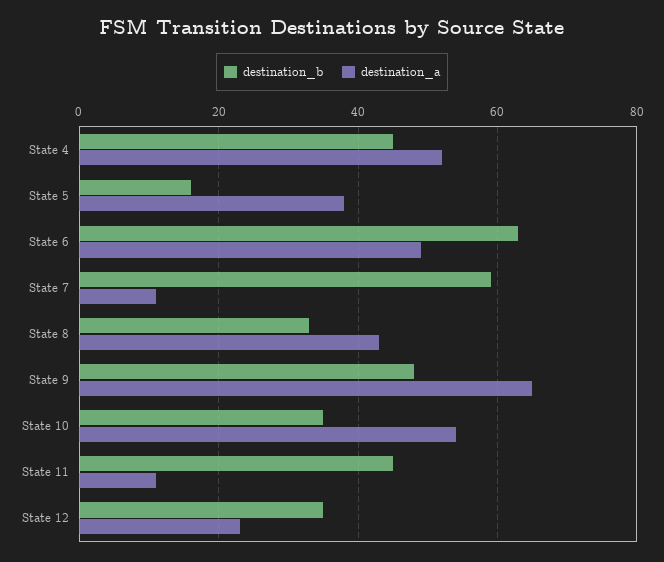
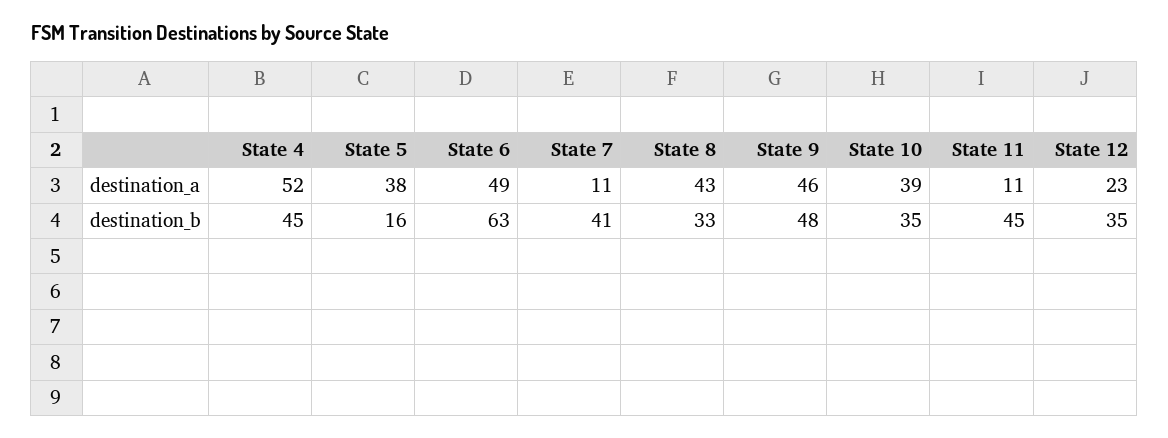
destination_b, State 7: 60 -> 41
destination_a, State 9: 65 -> 46
destination_a, State 10: 55 -> 39

